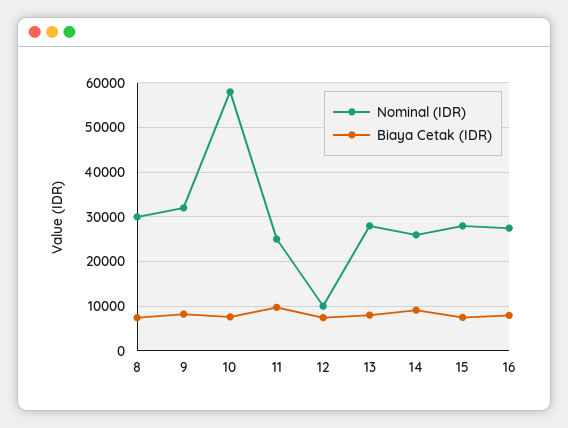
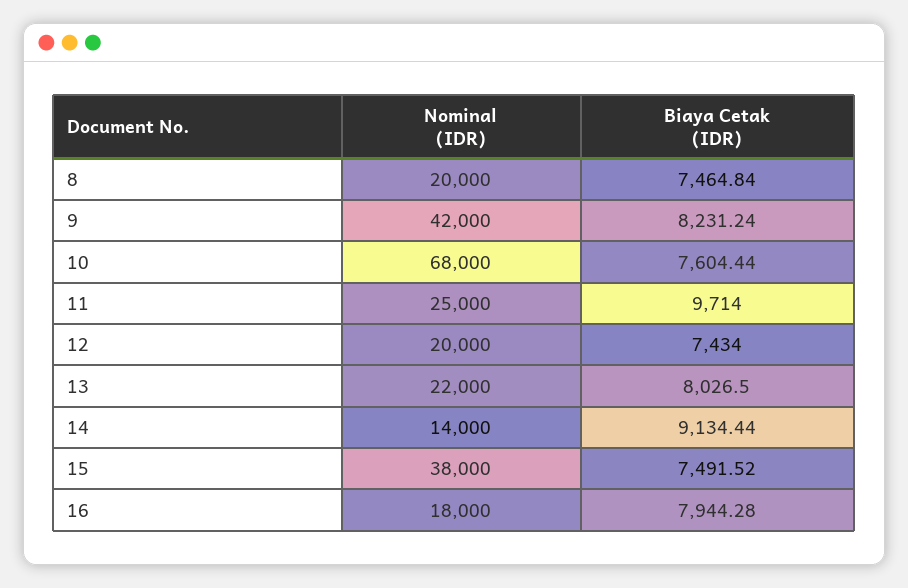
Nominal (IDR), 8: 30000 -> 20000
Nominal (IDR), 9: 32000 -> 42000
Nominal (IDR), 10: 58000 -> 68000
Nominal (IDR), 12: 10000 -> 20000
Nominal (IDR), 13: 28000 -> 22000
Nominal (IDR), 14: 26000 -> 14000
Nominal (IDR), 15: 28000 -> 38000
Nominal (IDR), 16: 28000 -> 18000

